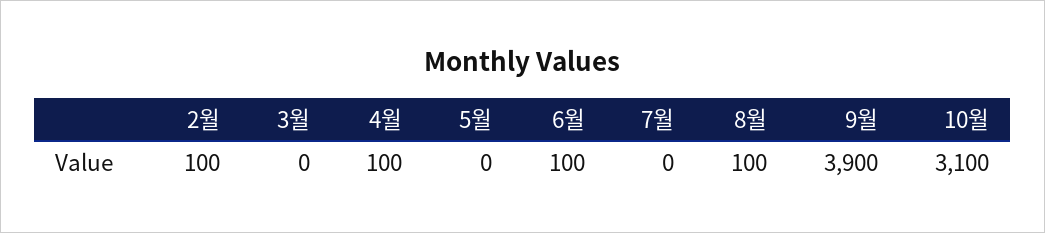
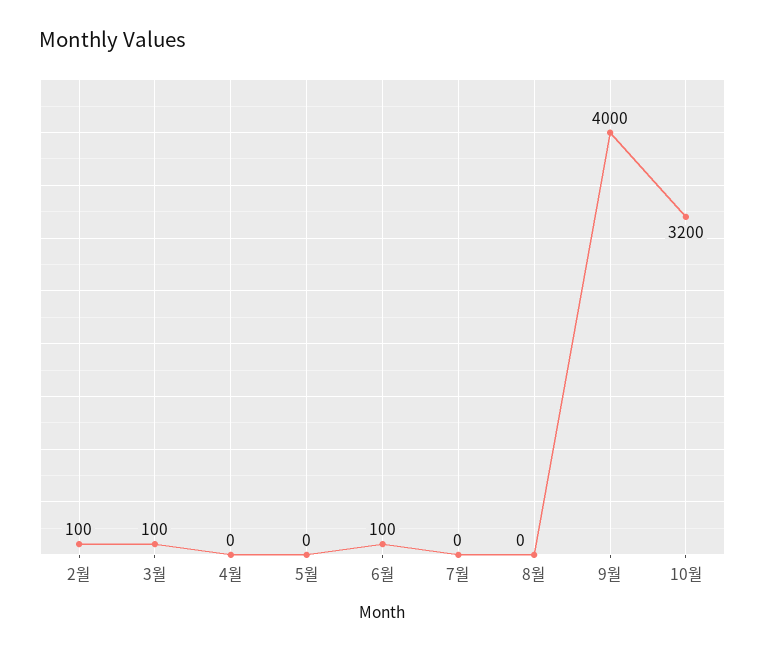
3월: 0 -> 100
4월: 100 -> 0
8월: 100 -> 0
9월: 3900 -> 4000
10월: 3100 -> 3200

